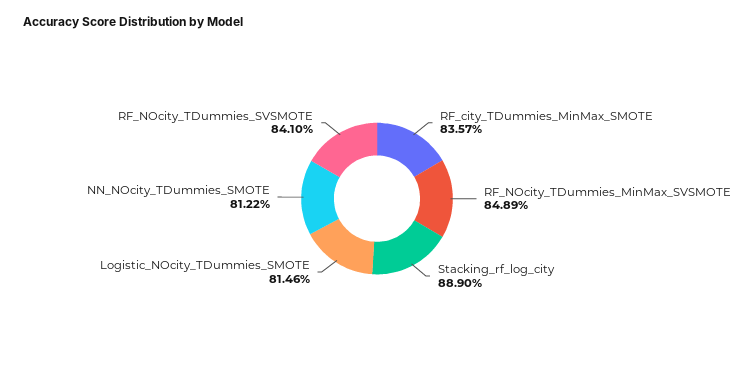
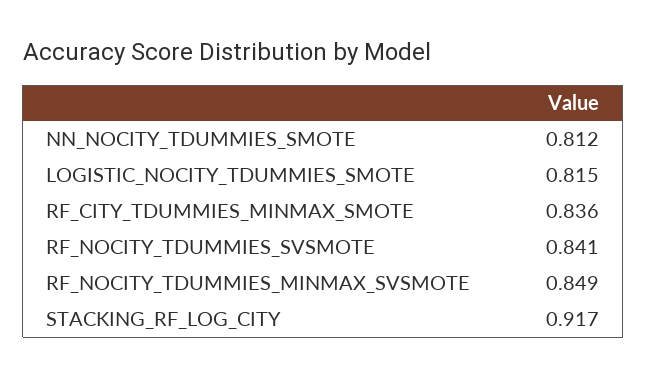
Stacking_rf_log_city: 0.889 -> 0.917

